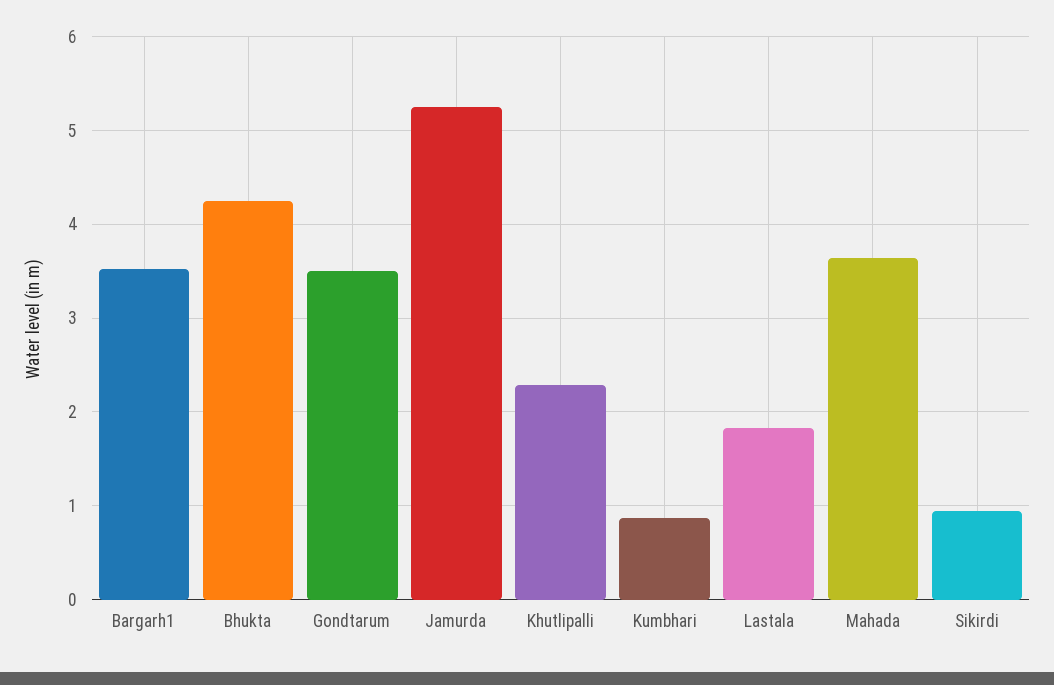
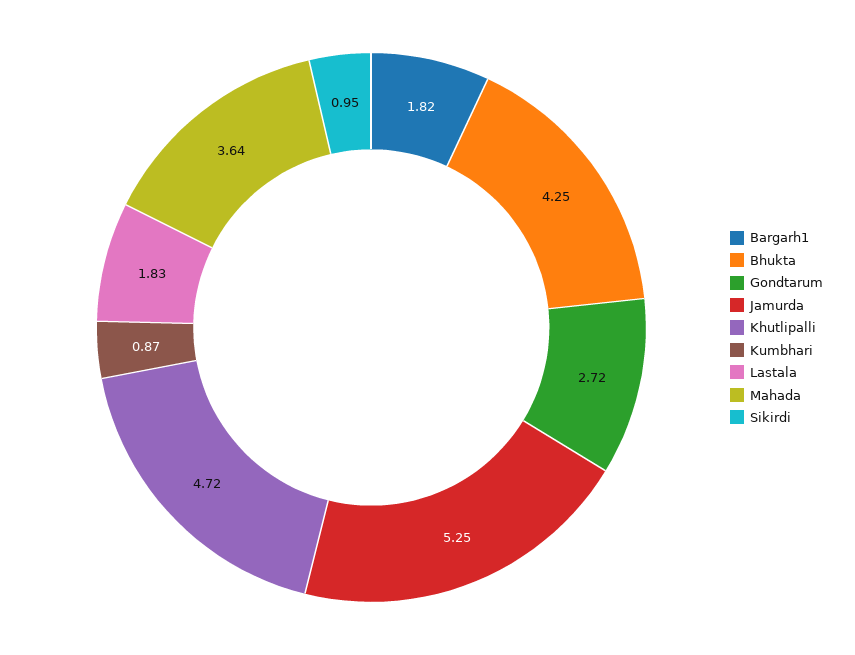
Bargarh1: 3.5 -> 1.82
Gondtarum: 3.5 -> 2.72
Khutlipalli: 2.3 -> 4.72

